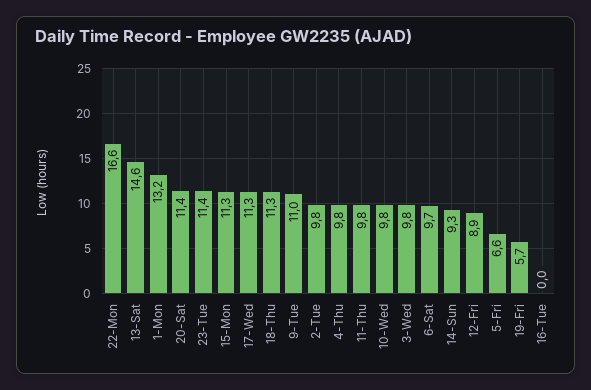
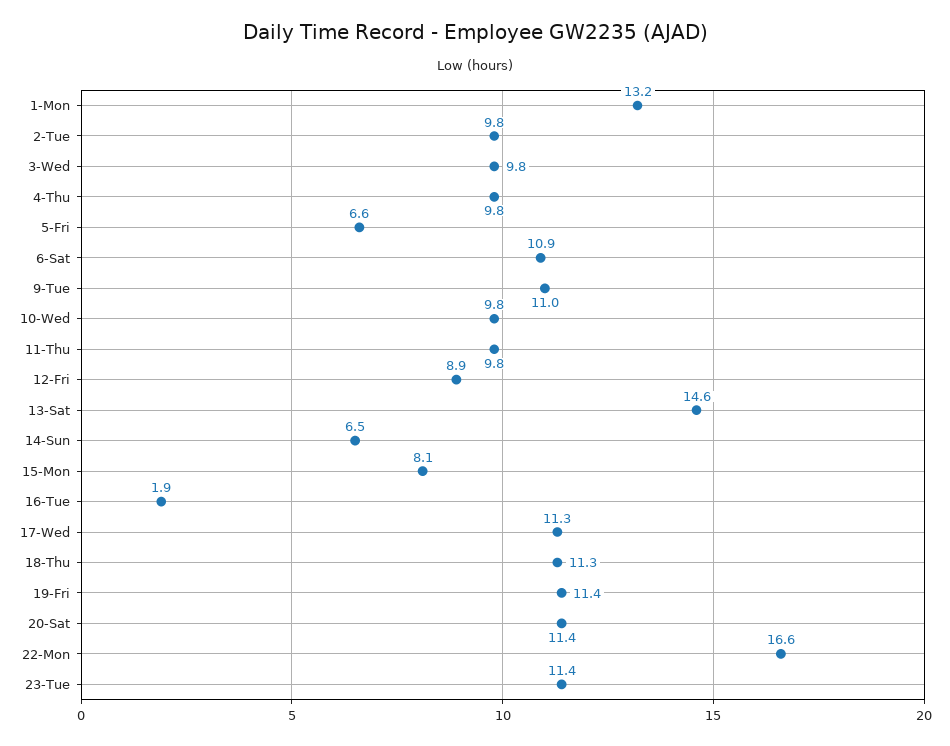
15-Mon: 11.3 -> 8.1
6-Sat: 9.7 -> 10.9
14-Sun: 9.3 -> 6.5
19-Fri: 5.7 -> 11.4
16-Tue: 0 -> 1.9

